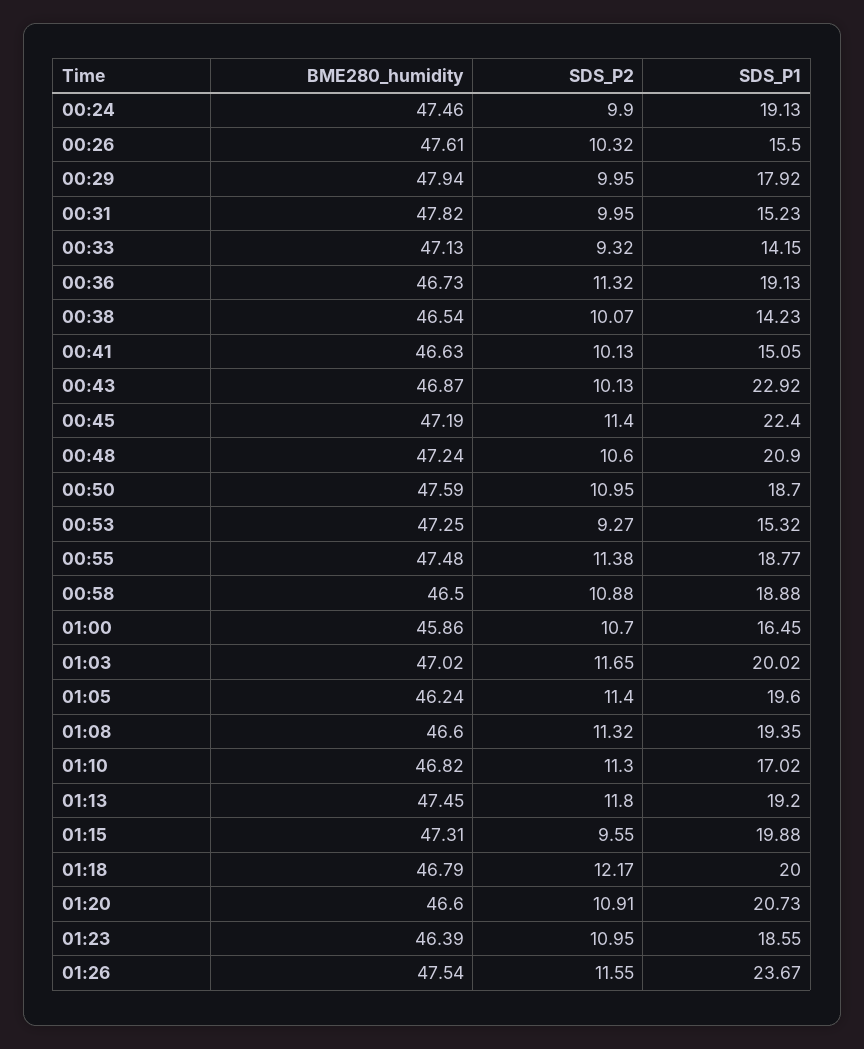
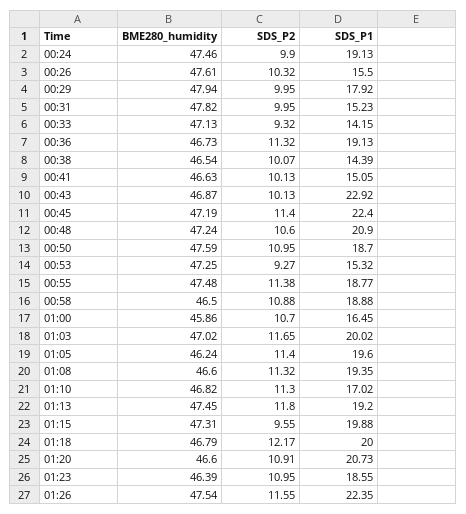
SDS_P1, 00:38: 14.23 -> 14.39
SDS_P1, 01:26: 23.67 -> 22.35

